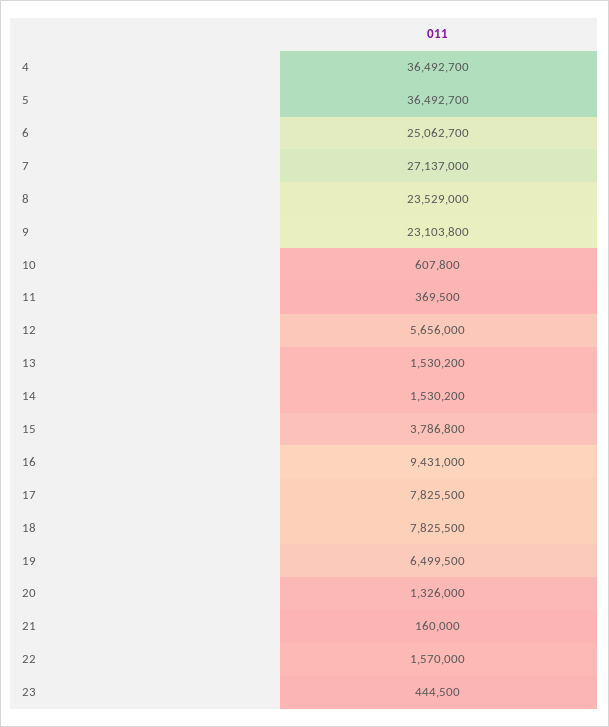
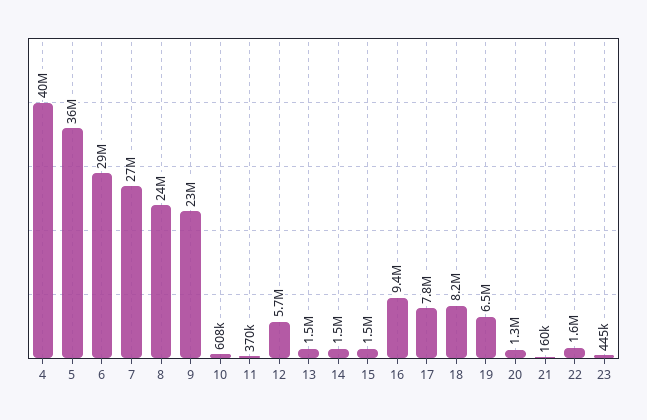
4: 36492700 -> 40000000
6: 25062700 -> 29000000
15: 3786800 -> 1500000
18: 7825500 -> 8200000

